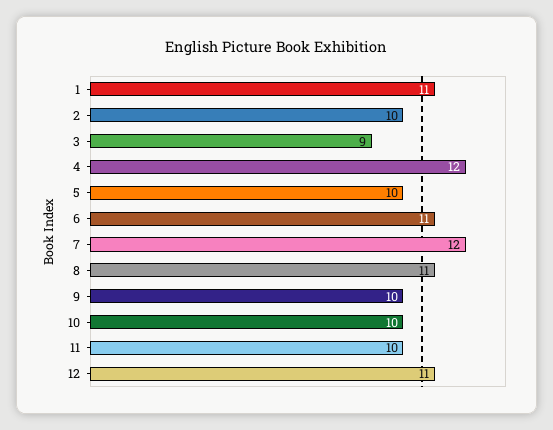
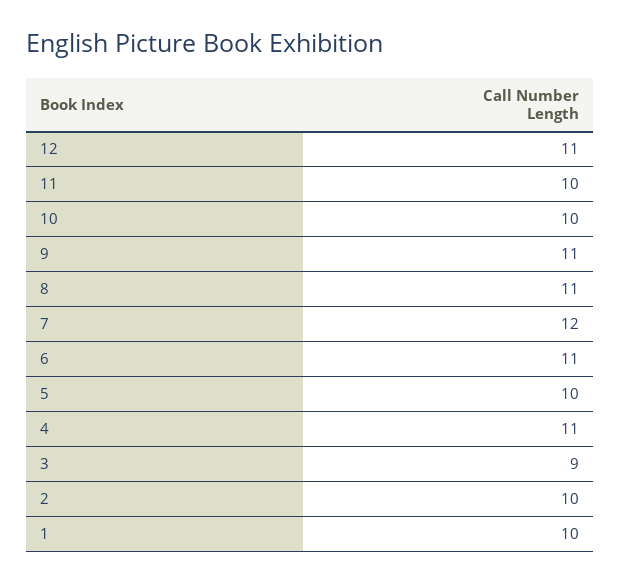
1: 11 -> 10
4: 12 -> 11
9: 10 -> 11

